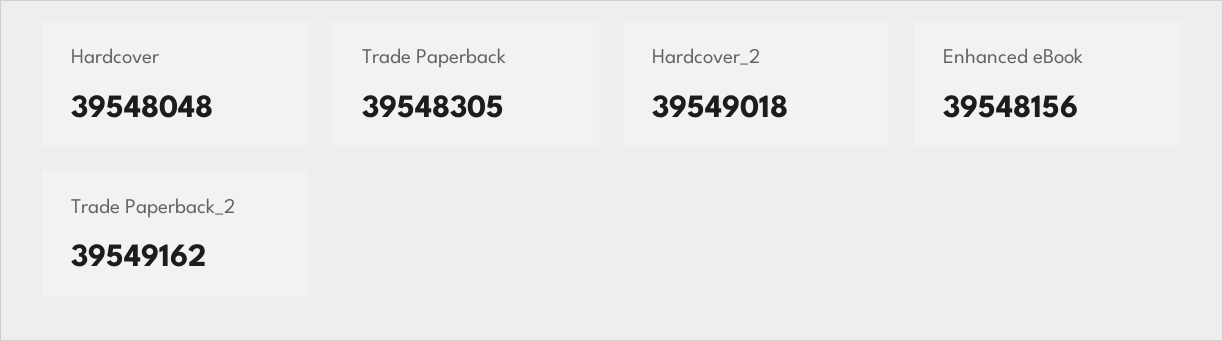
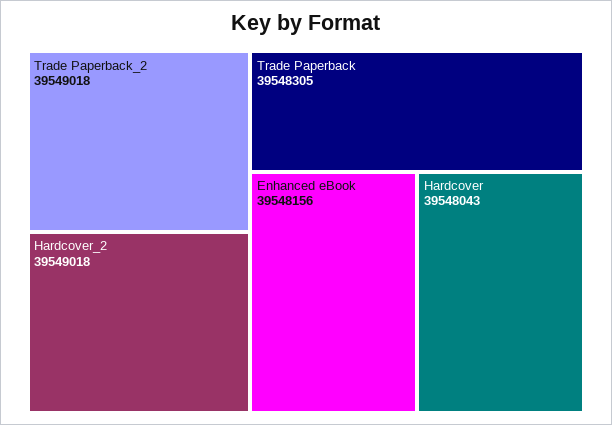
Hardcover: 39548048 -> 39548043
Trade Paperback_2: 39549162 -> 39549018

